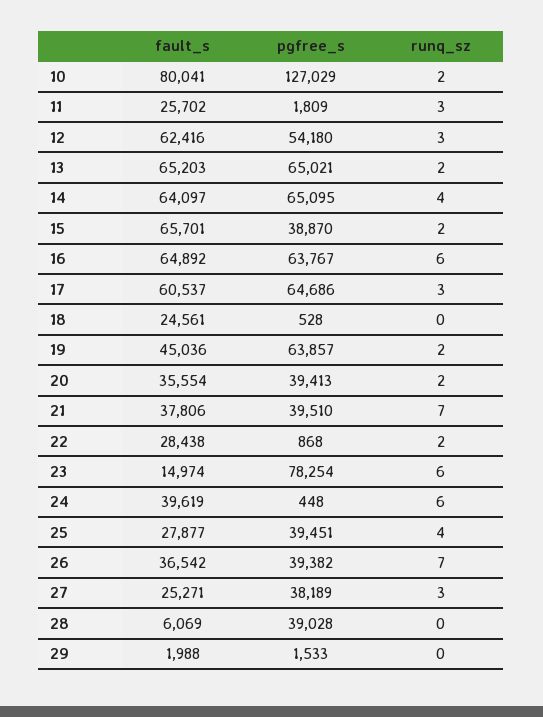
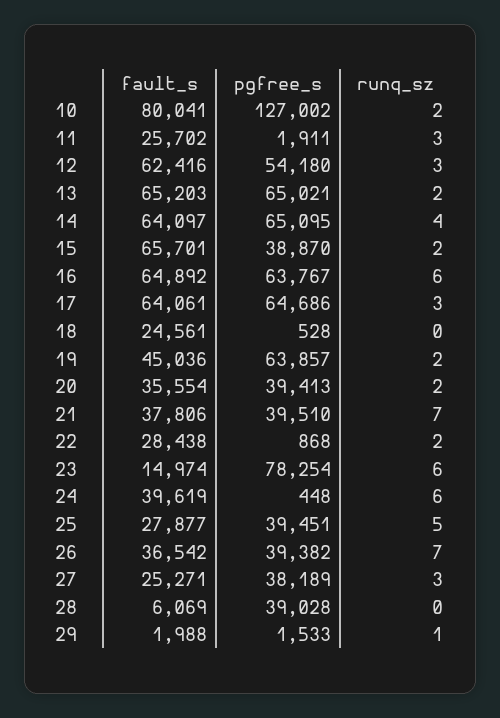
pgfree_s, 10: 127029 -> 127002
pgfree_s, 11: 1809 -> 1911
fault_s, 17: 60537 -> 64061
runq_sz, 25: 4 -> 5
runq_sz, 29: 0 -> 1

